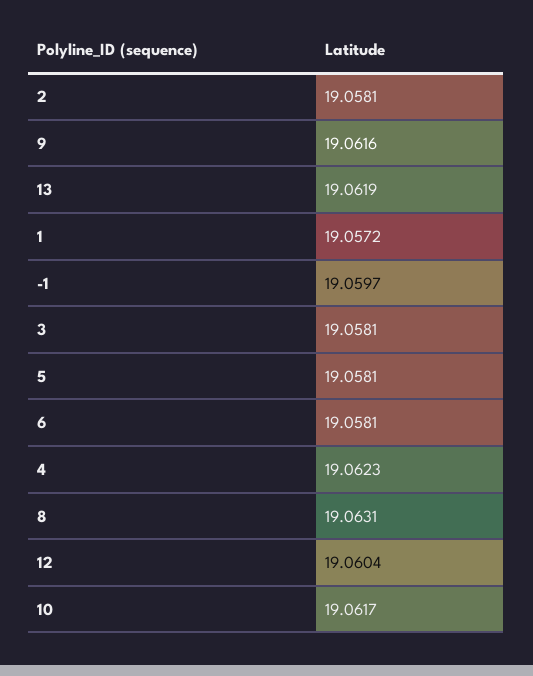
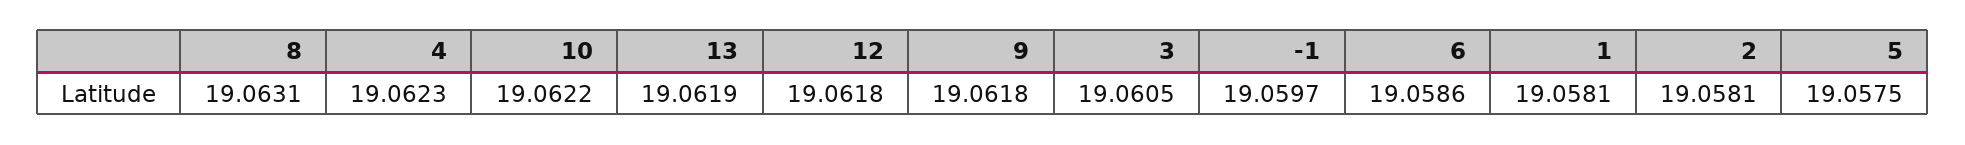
9: 19.0616 -> 19.0618
1: 19.0572 -> 19.0581
3: 19.0581 -> 19.0605
5: 19.0581 -> 19.0575
6: 19.0581 -> 19.0586
12: 19.0604 -> 19.0618
10: 19.0617 -> 19.0622

